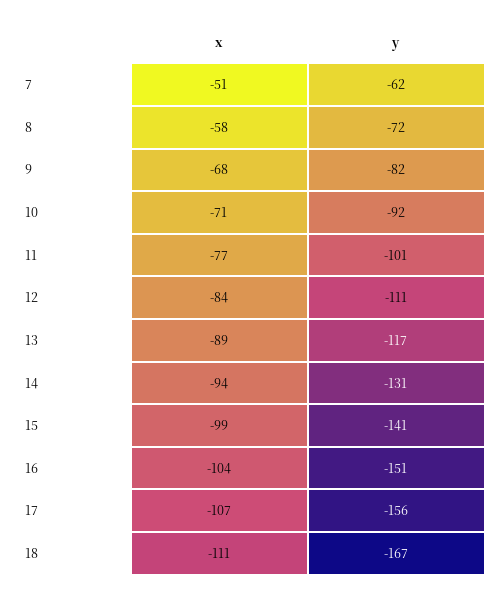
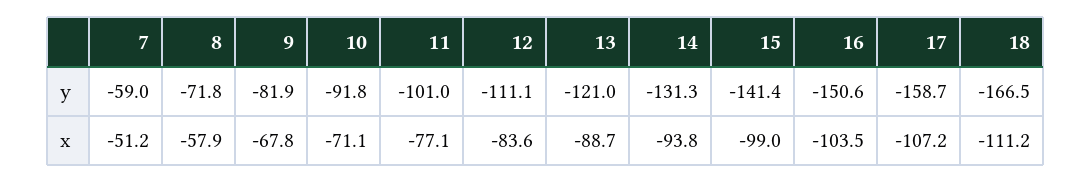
y, 7: -62 -> -59
y, 13: -117 -> -121
y, 17: -156 -> -158.7

